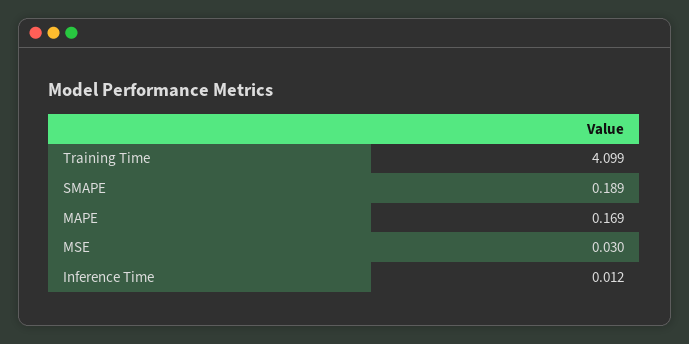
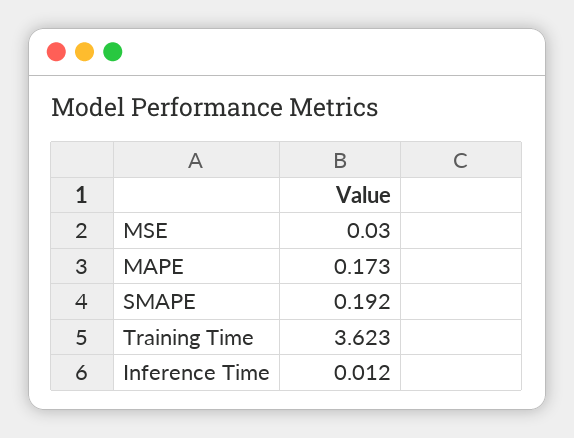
Training Time: 4.099 -> 3.623
SMAPE: 0.189 -> 0.192
MAPE: 0.169 -> 0.173

